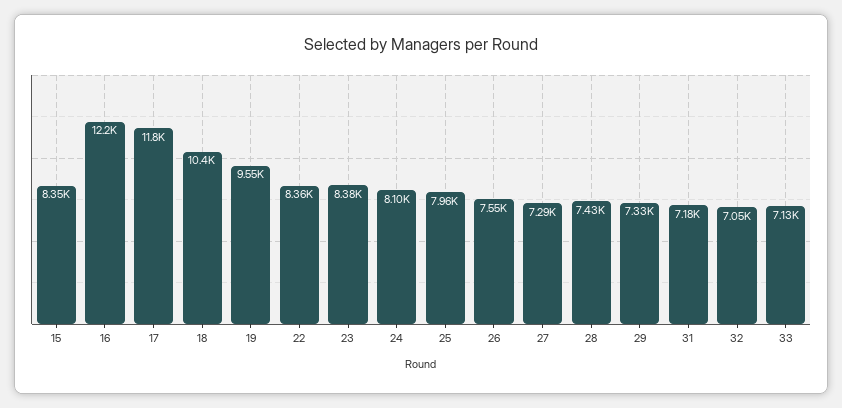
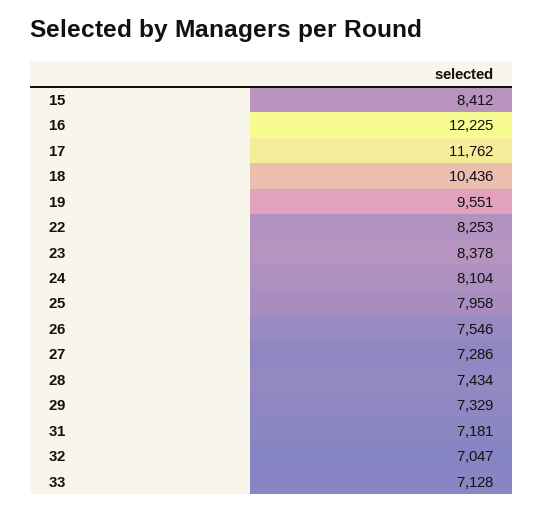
15: 8350 -> 8412
22: 8360 -> 8253

